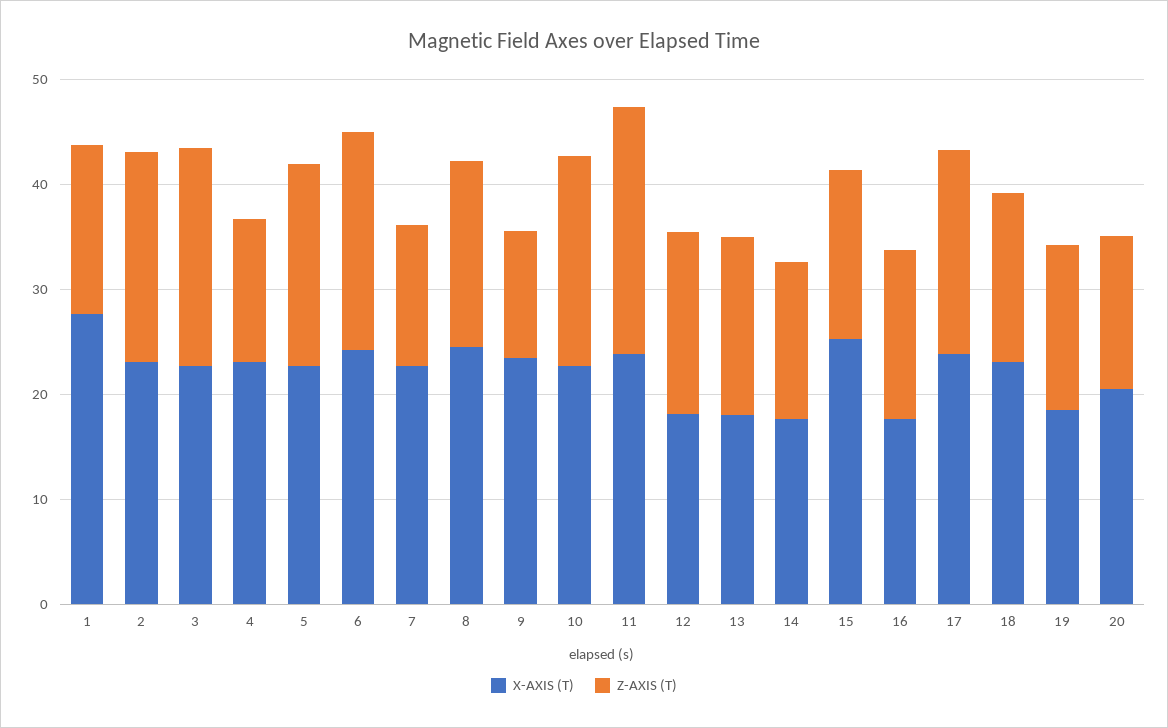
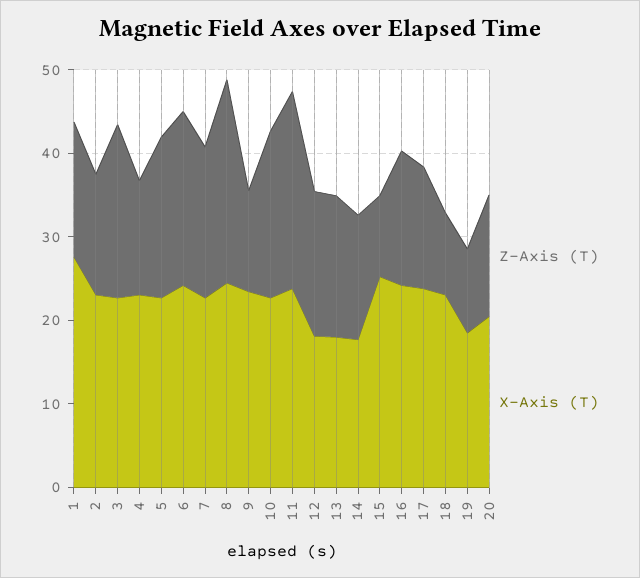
Z-AXIS (T), 2: 20 -> 14
Z-AXIS (T), 7: 14 -> 18
Z-AXIS (T), 8: 18 -> 24
Z-AXIS (T), 15: 16 -> 10
X-AXIS (T), 16: 18 -> 24
Z-AXIS (T), 17: 20 -> 14
Z-AXIS (T), 18: 16 -> 10
Z-AXIS (T), 19: 16 -> 10

